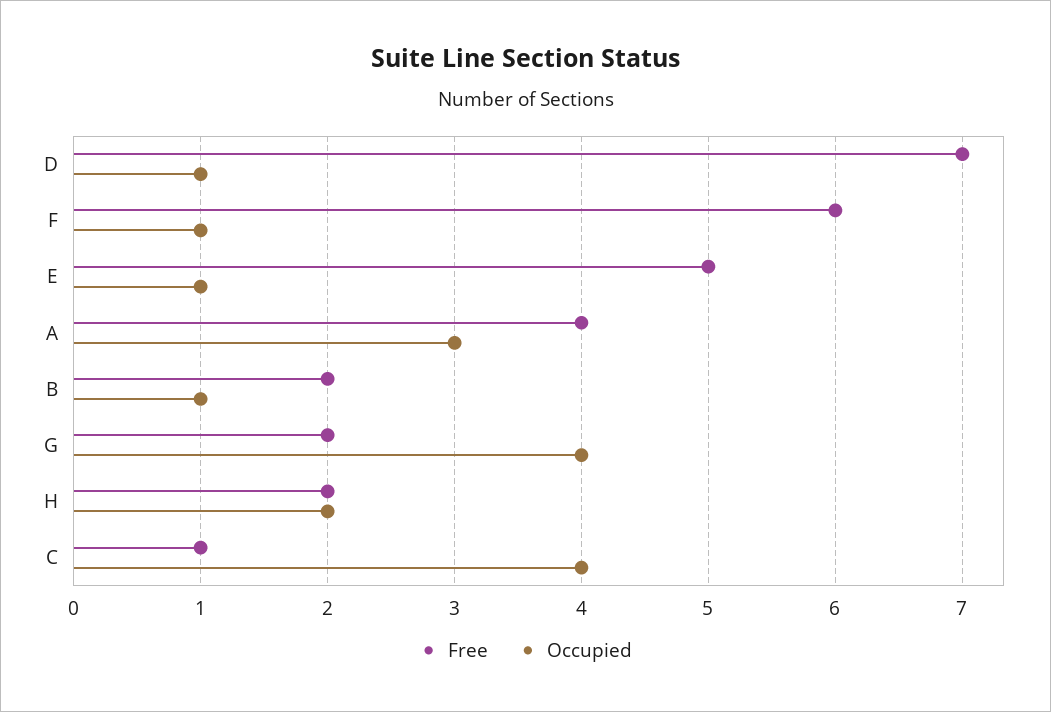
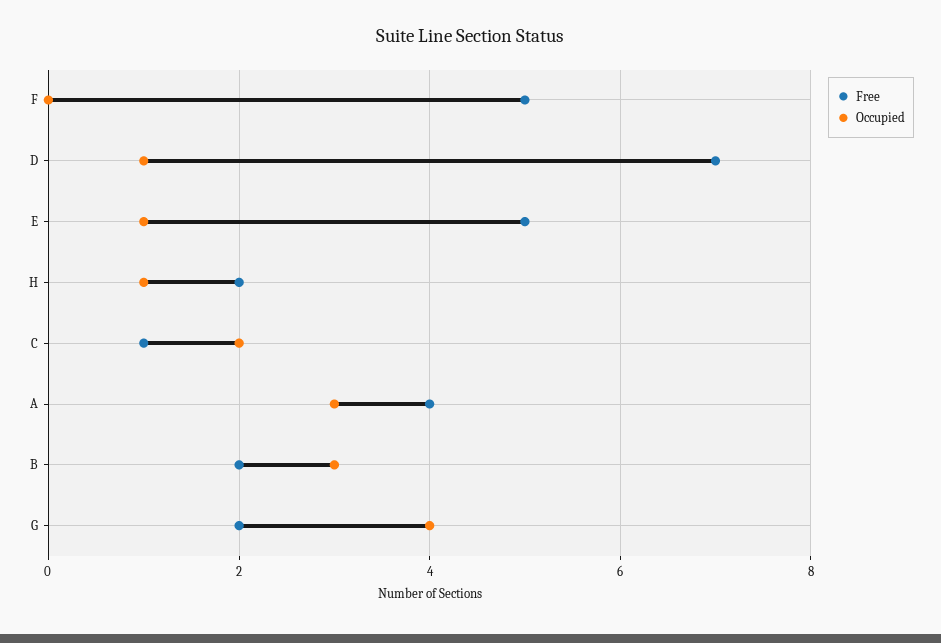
Free, F: 6 -> 5
Occupied, F: 1 -> 0
Occupied, B: 1 -> 3
Occupied, H: 2 -> 1
Occupied, C: 4 -> 2

